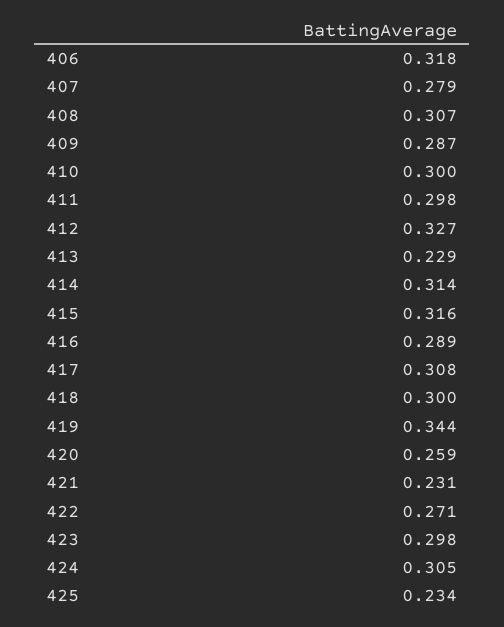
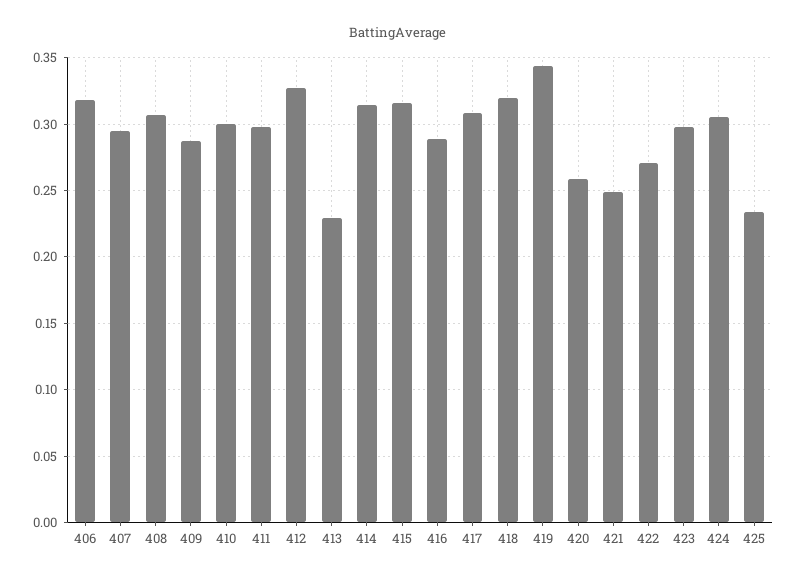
407: 0.279 -> 0.295
418: 0.3 -> 0.32
421: 0.231 -> 0.25

